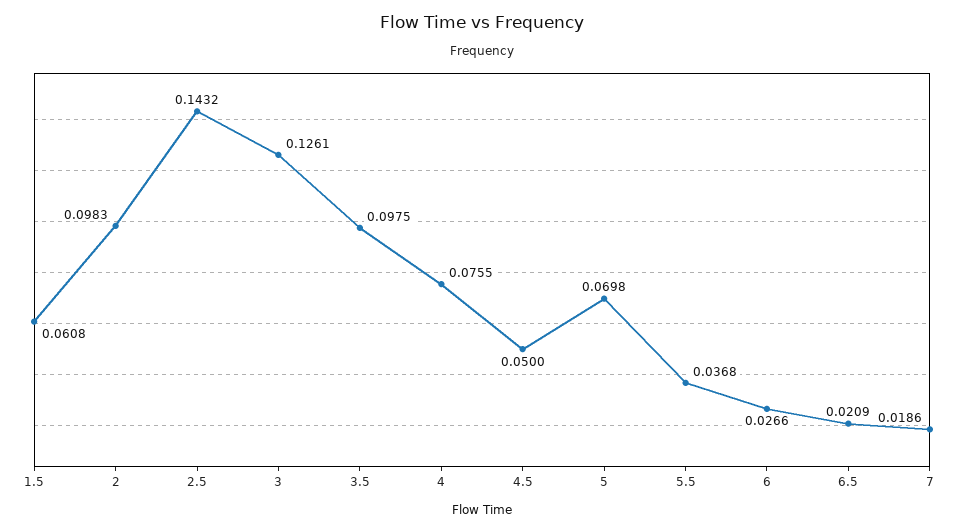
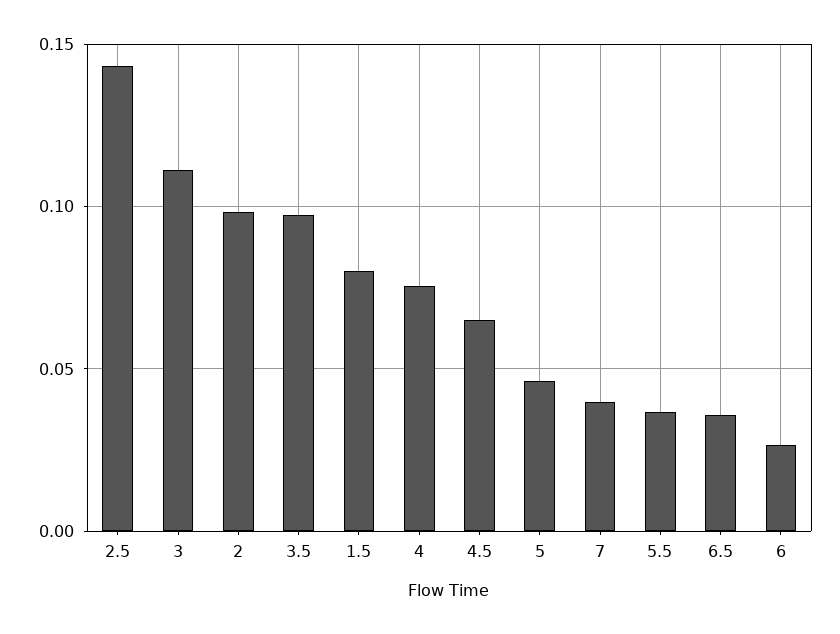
1.5: 0.0608 -> 0.08
3: 0.1261 -> 0.11
4.5: 0.05 -> 0.065
5: 0.0698 -> 0.045
6.5: 0.0209 -> 0.035
7: 0.0186 -> 0.04

